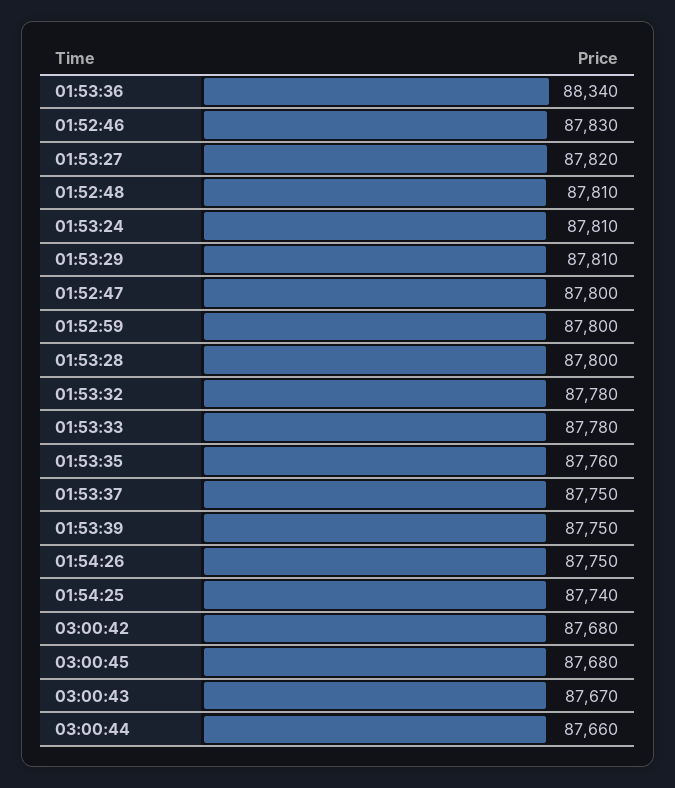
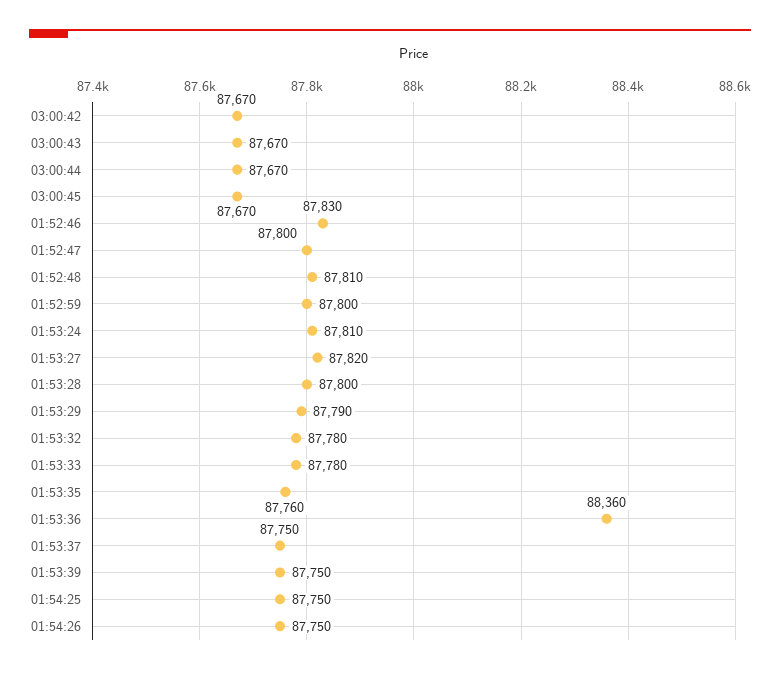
01:53:36: 88340 -> 88360
01:53:29: 87810 -> 87790
01:54:25: 87740 -> 87750
03:00:42: 87680 -> 87670
03:00:45: 87680 -> 87670
03:00:44: 87660 -> 87670

